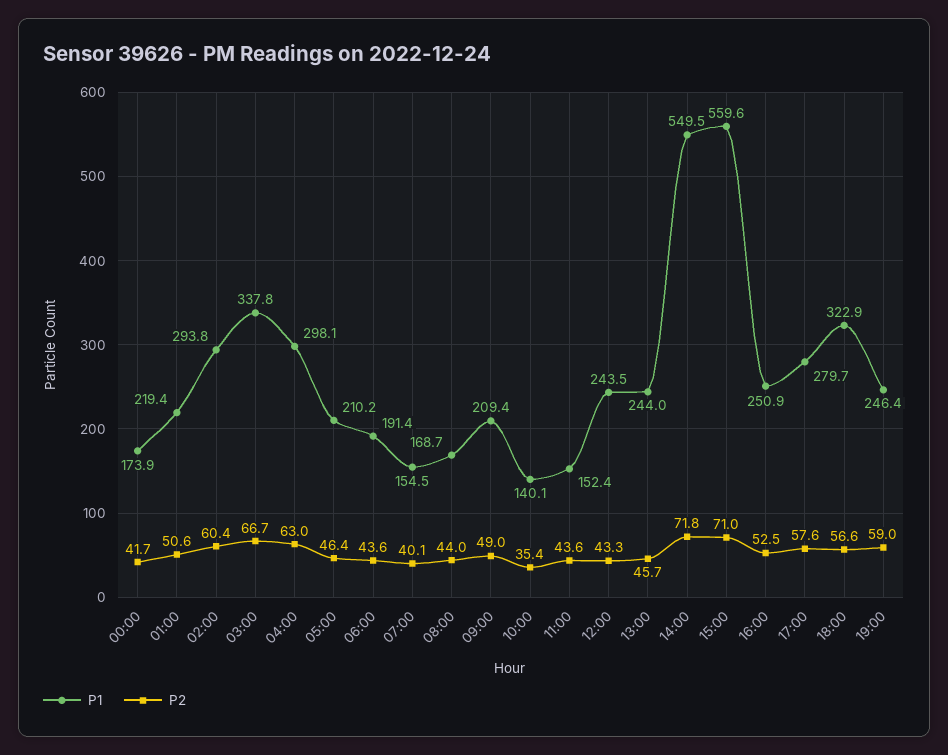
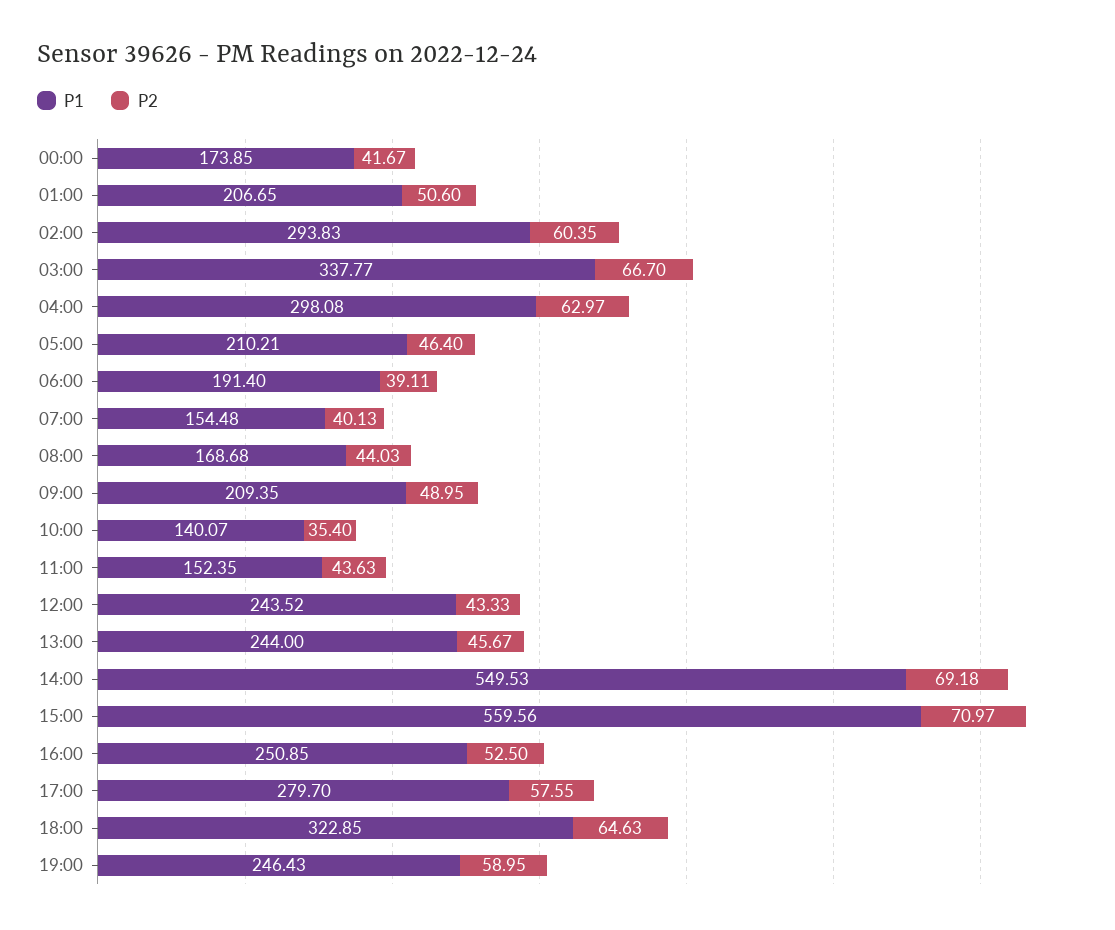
P1, 01:00: 219.4 -> 206.65
P2, 06:00: 43.6 -> 39.11
P2, 14:00: 71.8 -> 69.18
P2, 18:00: 56.6 -> 64.63

